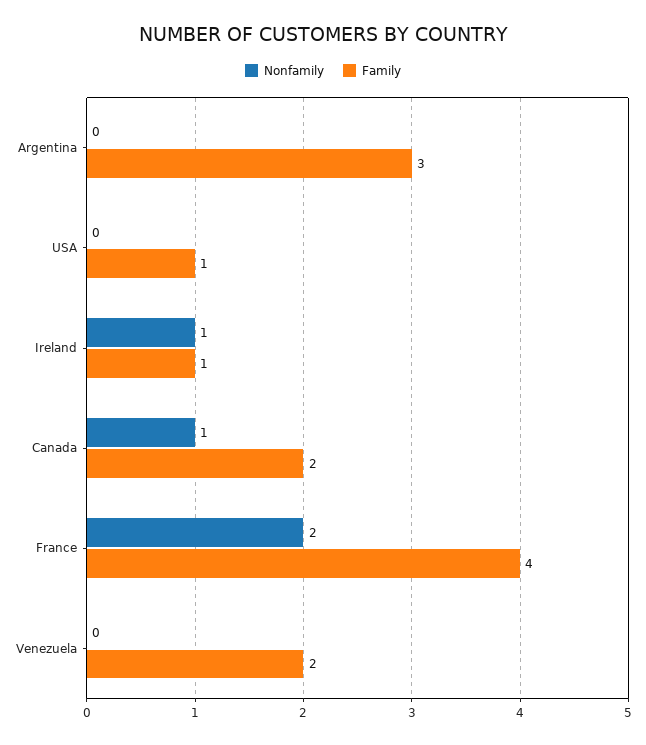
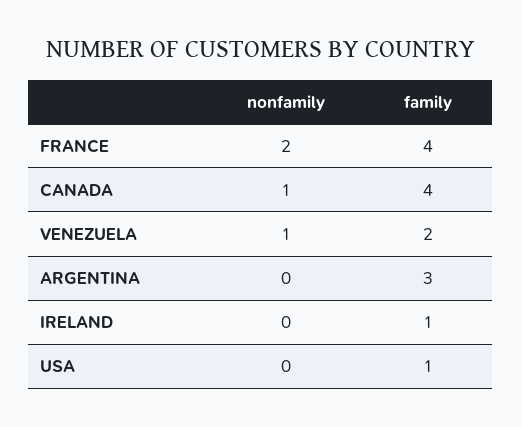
Nonfamily, Ireland: 1 -> 0
Family, Canada: 2 -> 4
Nonfamily, Venezuela: 0 -> 1

